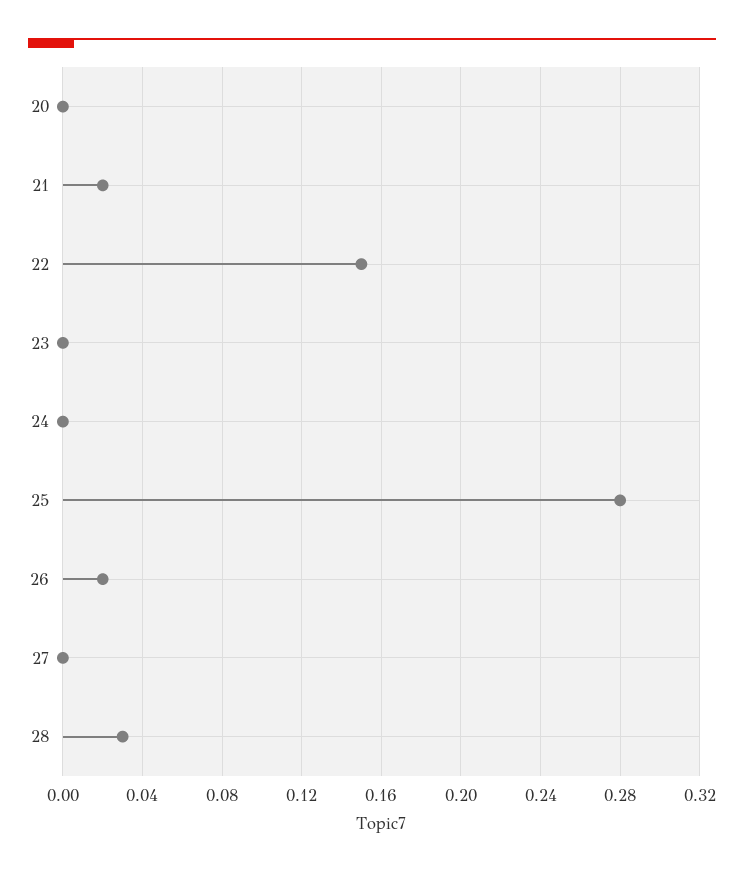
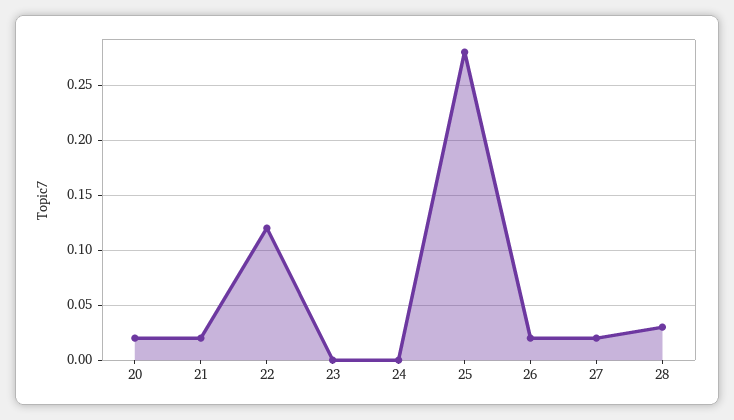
20: 0 -> 0.02
22: 0.15 -> 0.12
27: 0 -> 0.02

